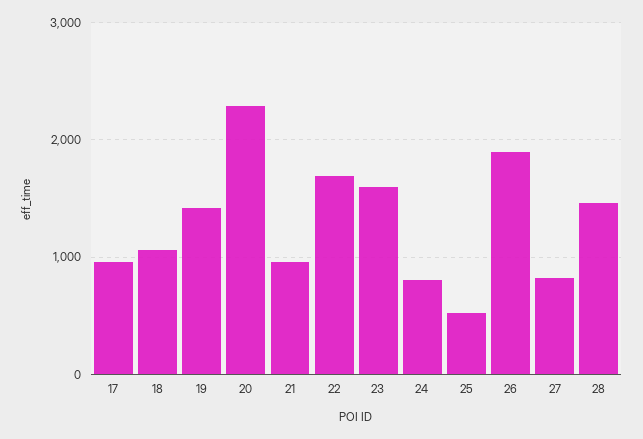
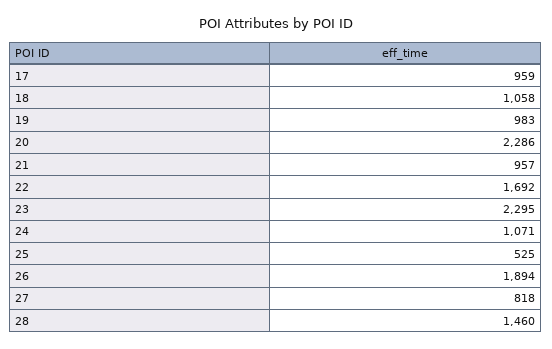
19: 1400 -> 983
23: 1600 -> 2295
24: 800 -> 1071

